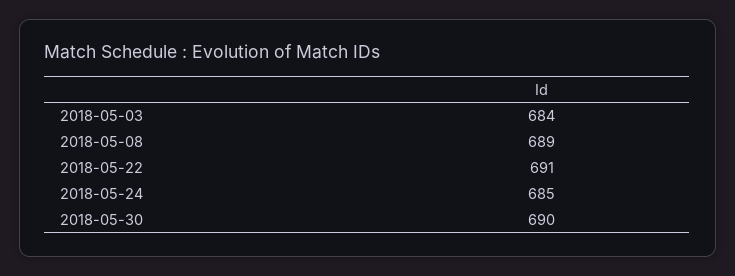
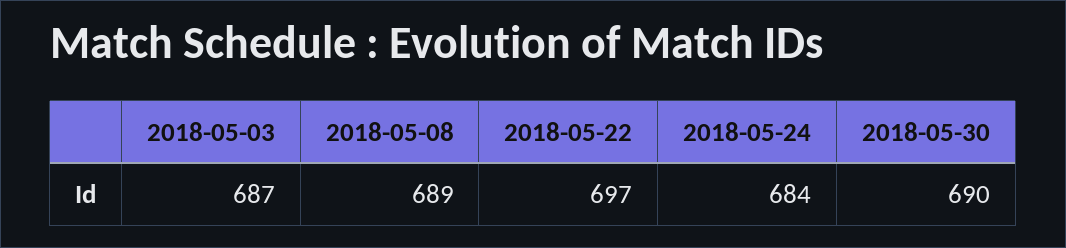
2018-05-03: 684 -> 687
2018-05-22: 691 -> 697
2018-05-24: 685 -> 684

